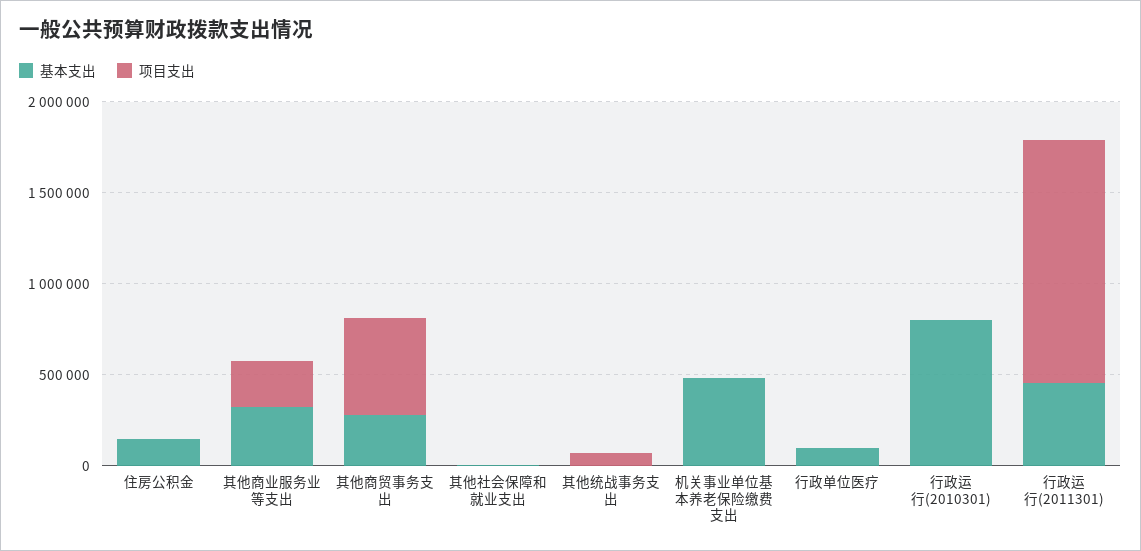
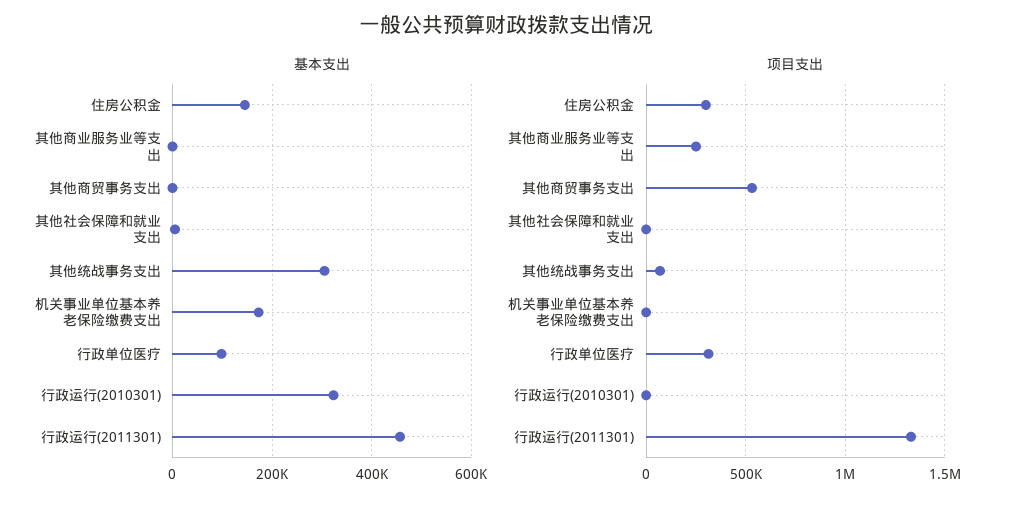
项目支出, 住房公积金: 0 -> 300000
基本支出, 其他商业服务业等支出: 300000 -> 0
基本支出, 其他商贸事务支出: 300000 -> 0
基本支出, 其他统战事务支出: 0 -> 300000
基本支出, 机关事业单位基本养老保险缴费支出: 500000 -> 180000
项目支出, 行政单位医疗: 0 -> 300000
基本支出, 行政运行(2010301): 800000 -> 320000

